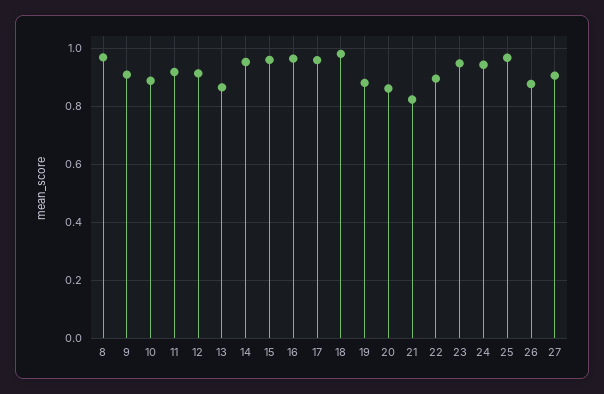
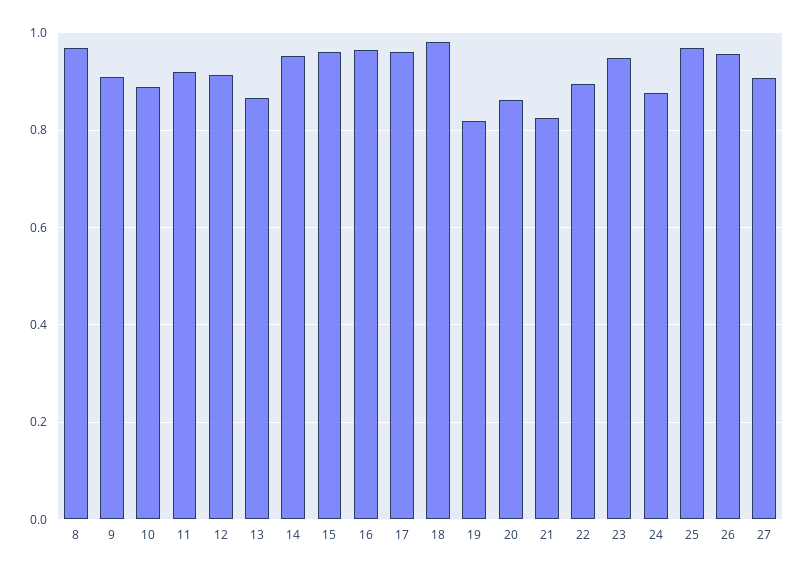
19: 0.875 -> 0.82
24: 0.95 -> 0.88
26: 0.875 -> 0.96

